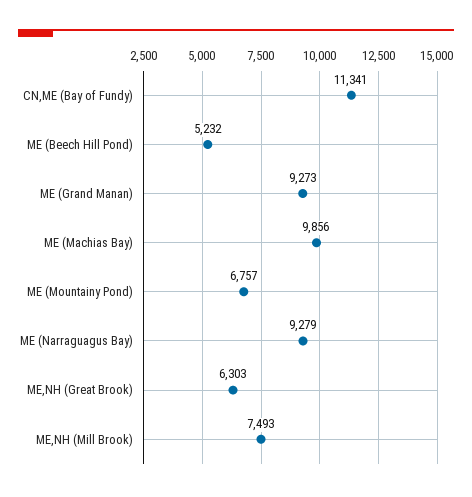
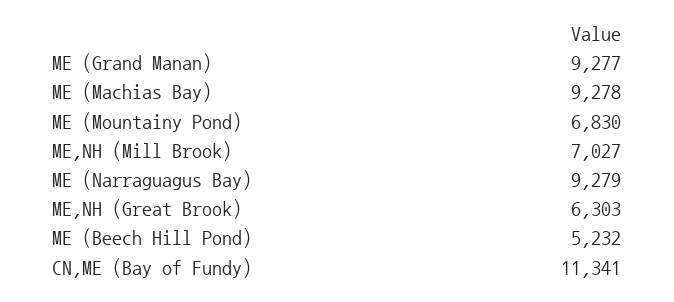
ME (Grand Manan): 9273 -> 9277
ME (Machias Bay): 9856 -> 9278
ME (Mountainy Pond): 6757 -> 6830
ME,NH (Mill Brook): 7493 -> 7027

